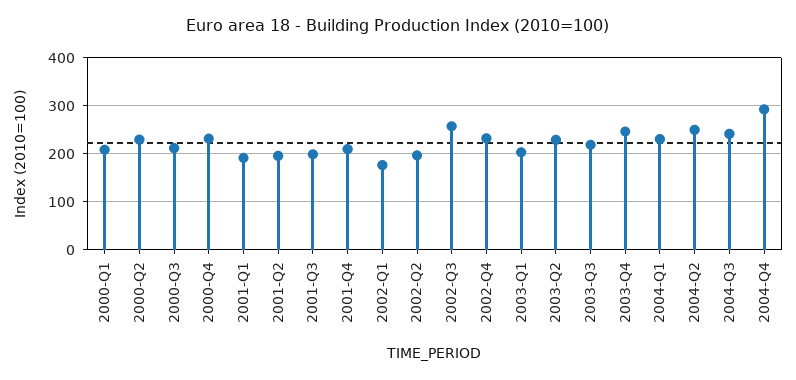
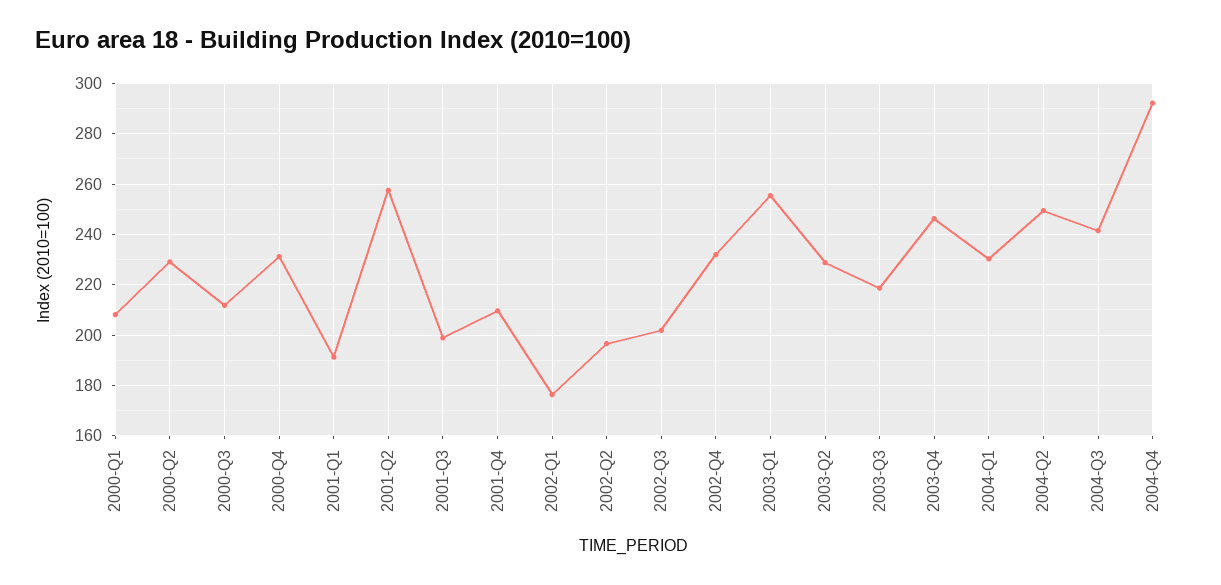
2001-Q2: 200 -> 257.5
2002-Q3: 260 -> 202.5
2003-Q1: 200 -> 255

